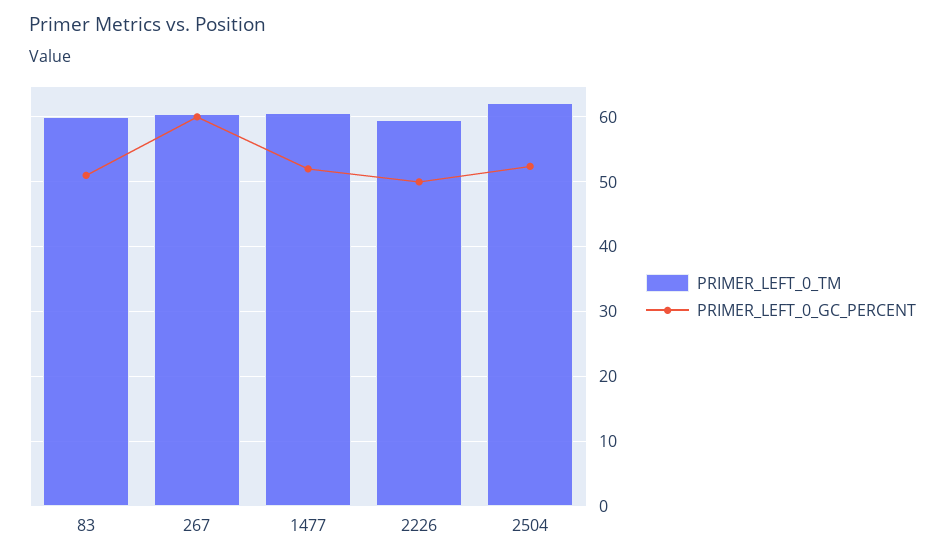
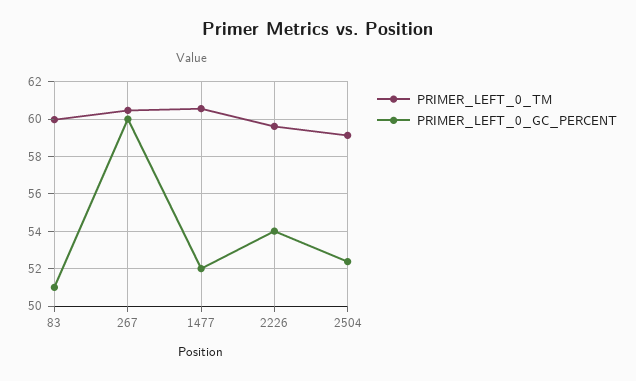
PRIMER_LEFT_0_GC_PERCENT, 2226: 50 -> 54
PRIMER_LEFT_0_TM, 2504: 62 -> 59

